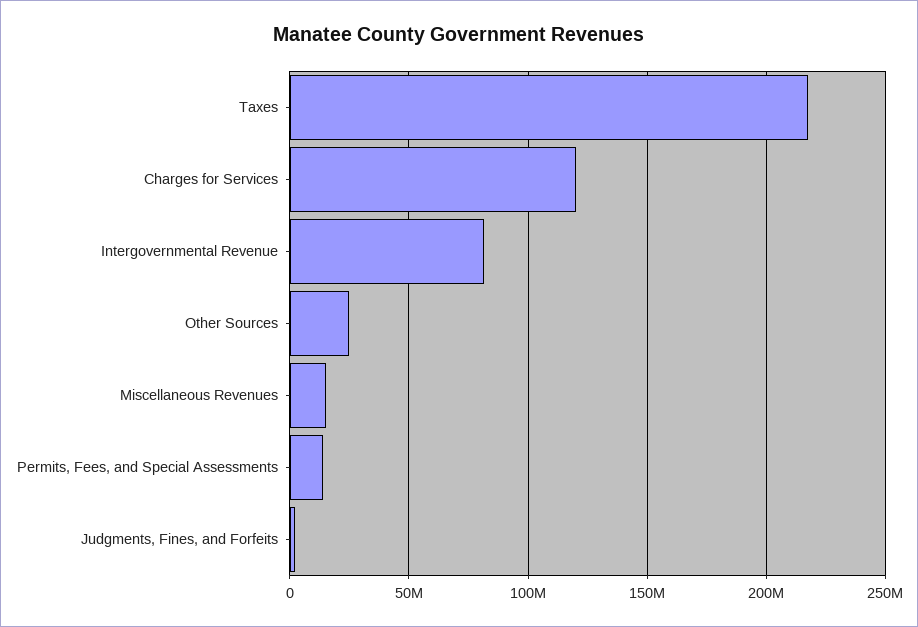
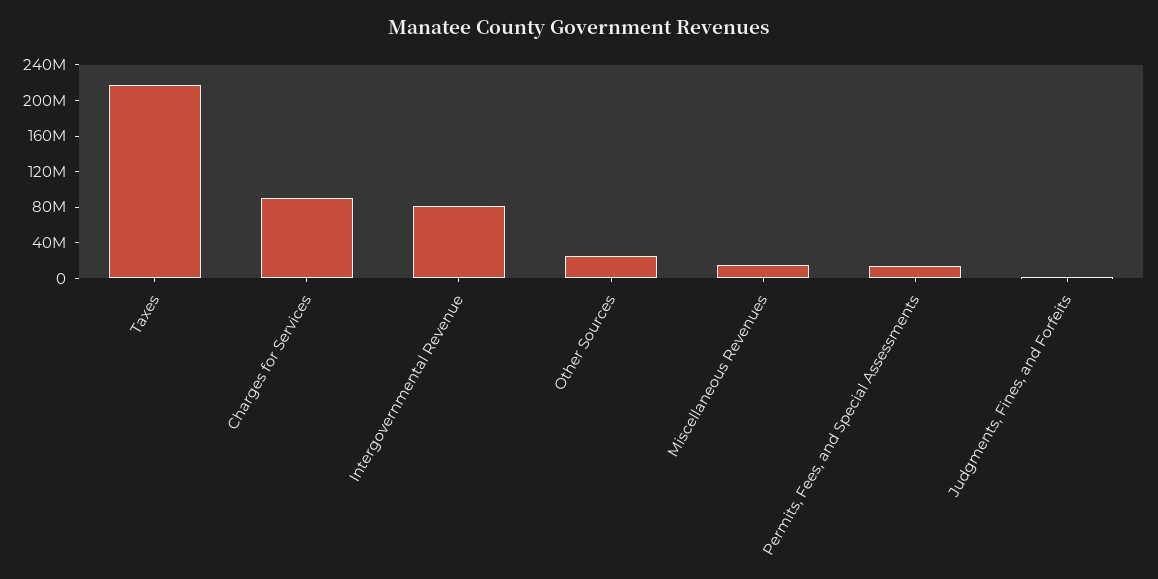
Charges for Services: 120000000 -> 90000000

